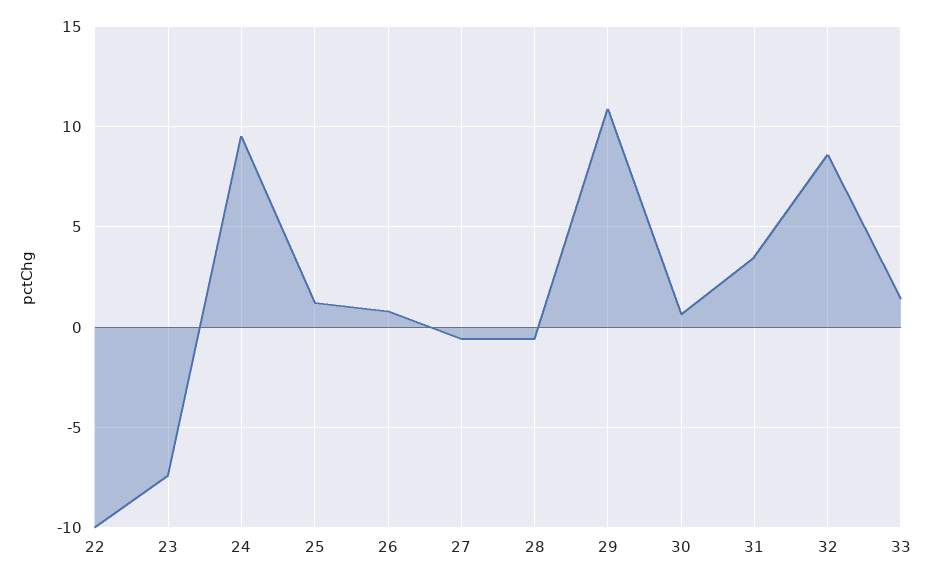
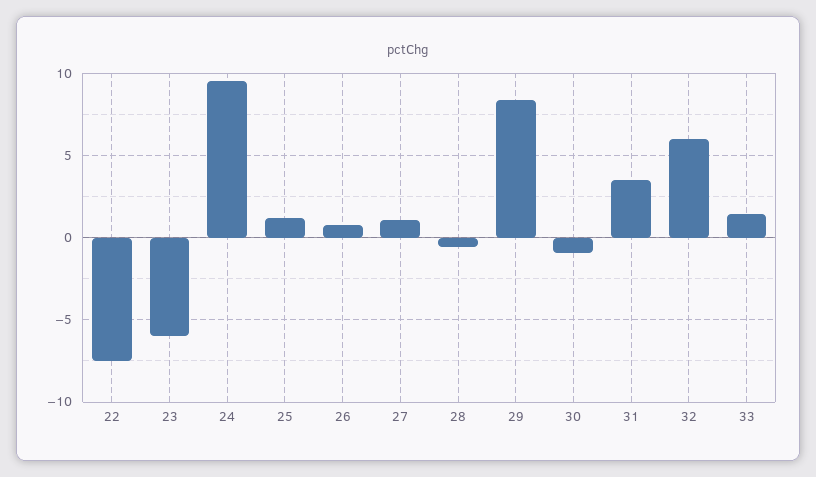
22: -10 -> -7.5
23: -7.5 -> -6
27: -0.5 -> 1
29: 11 -> 8.5
30: 0.5 -> -1
32: 8.5 -> 6

